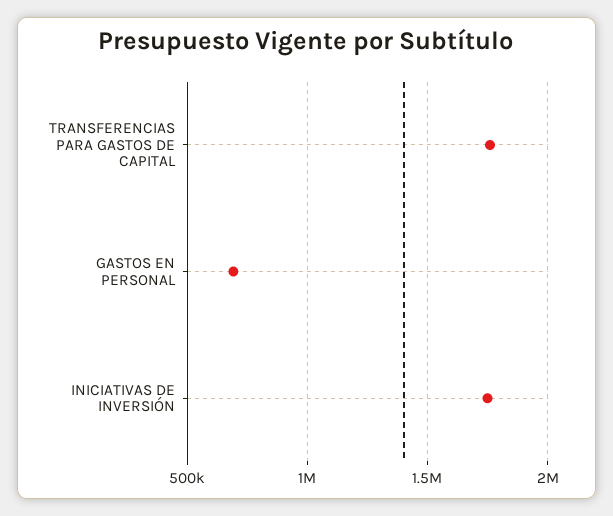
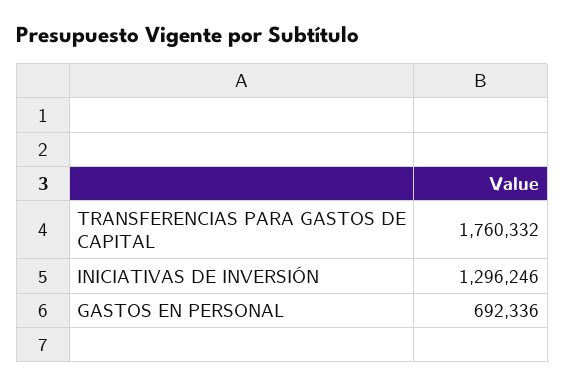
INICIATIVAS DE INVERSIÓN: 1750000 -> 1296246

